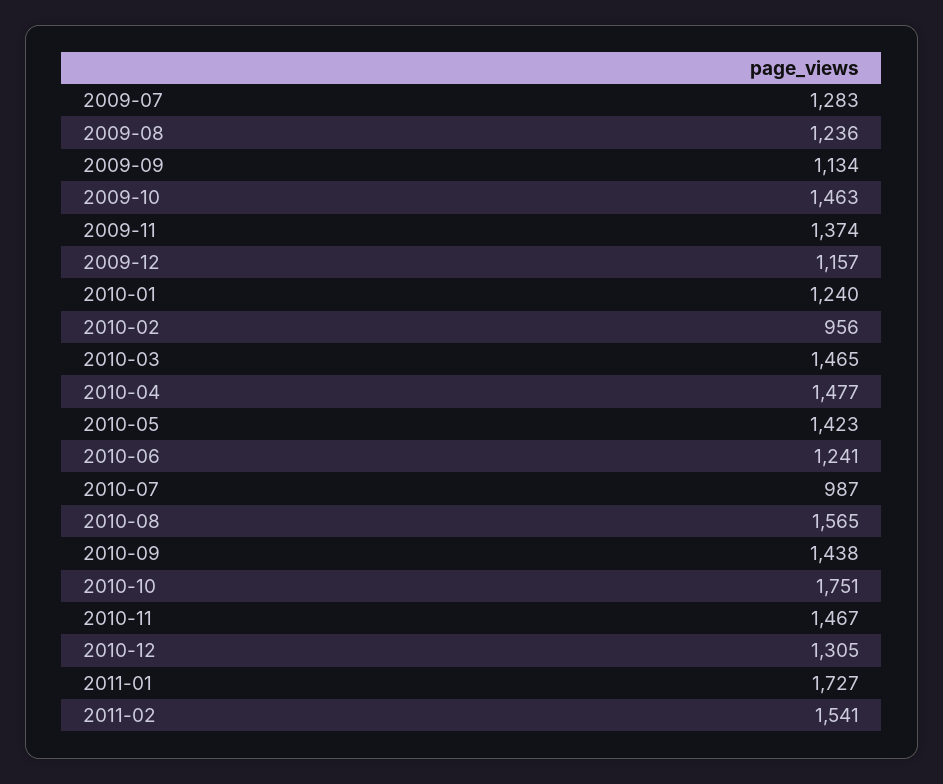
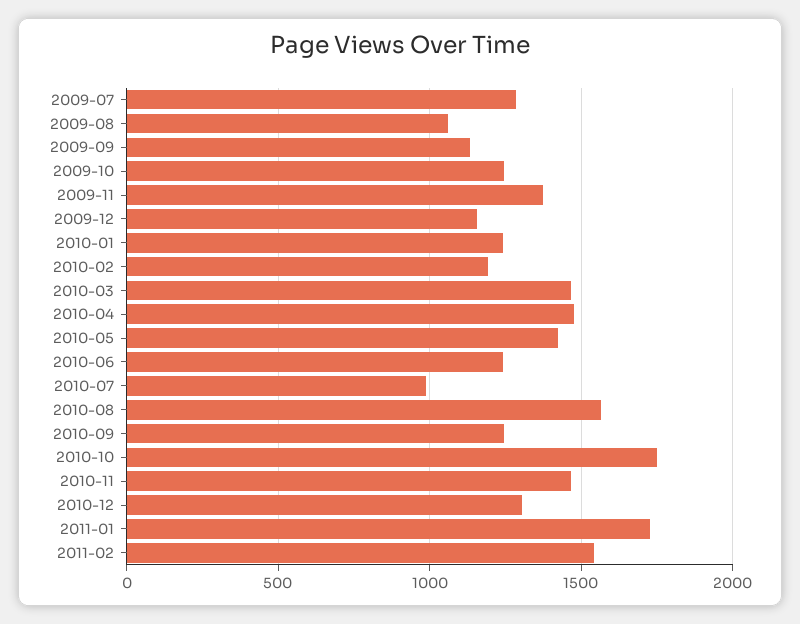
2009-08: 1236 -> 1050
2009-10: 1463 -> 1250
2010-02: 956 -> 1200
2010-09: 1438 -> 1250

